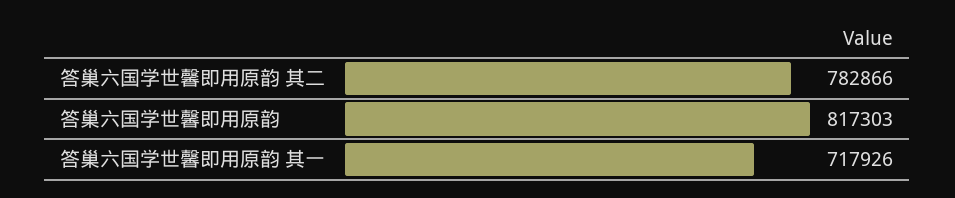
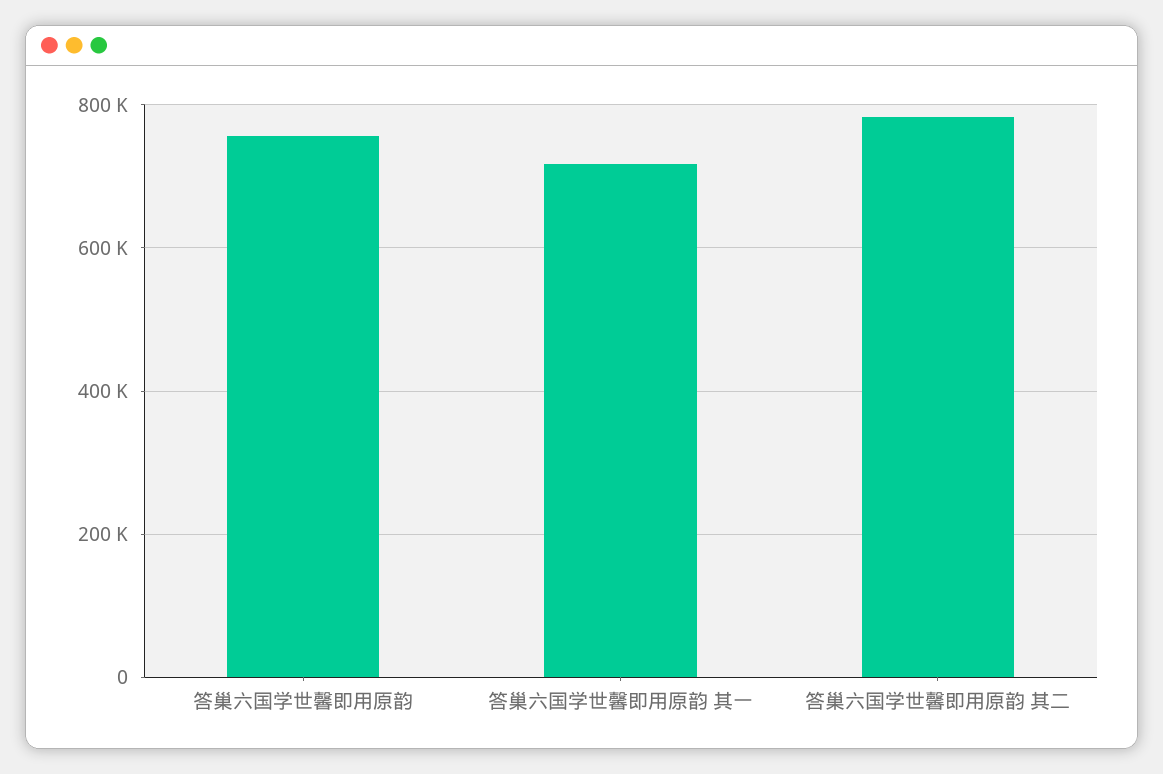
答巢六国学世馨即用原韵: 817303 -> 760000

